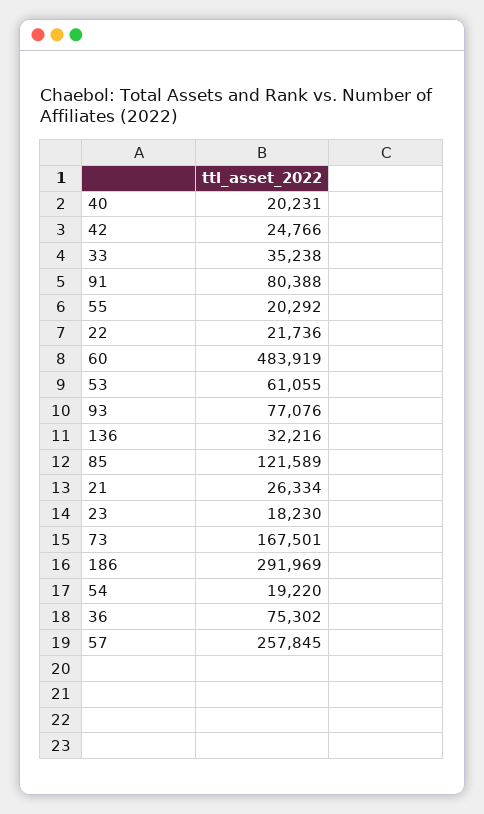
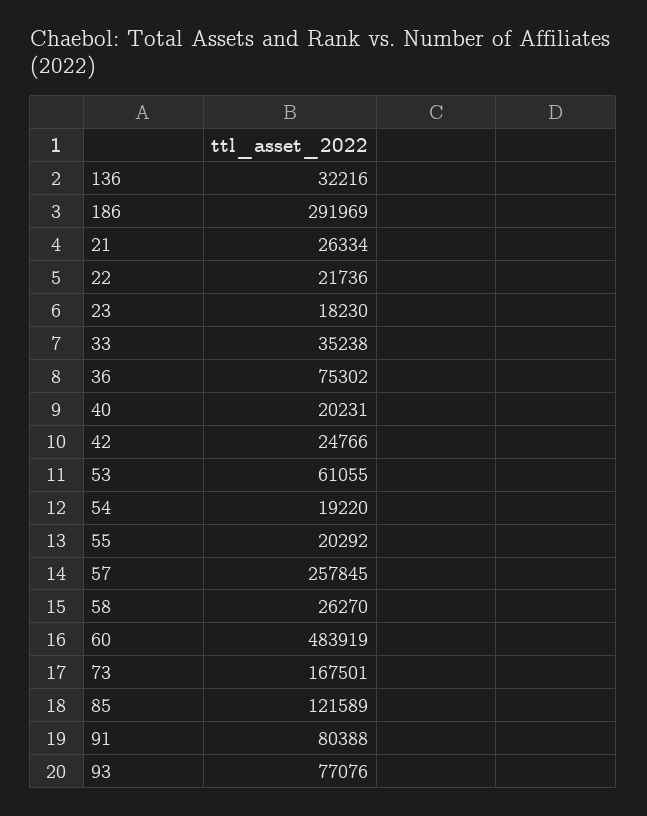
58: none -> 26270

